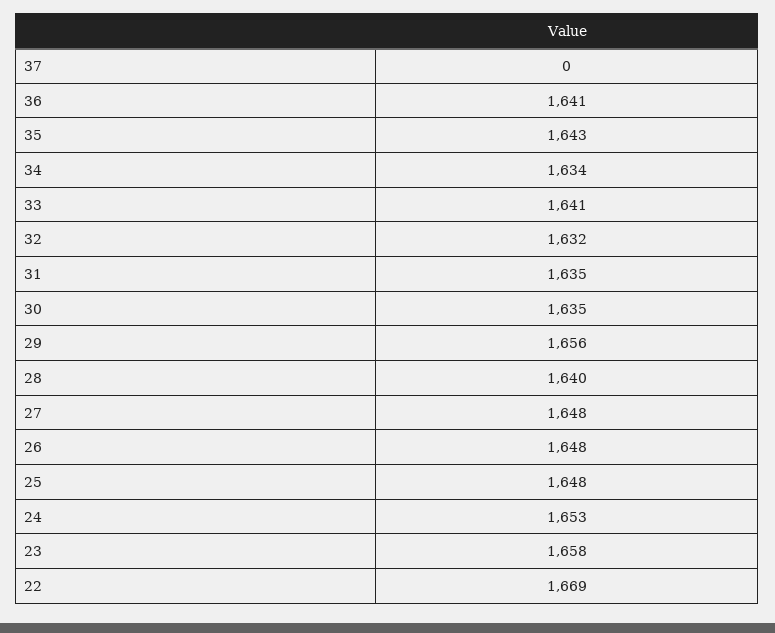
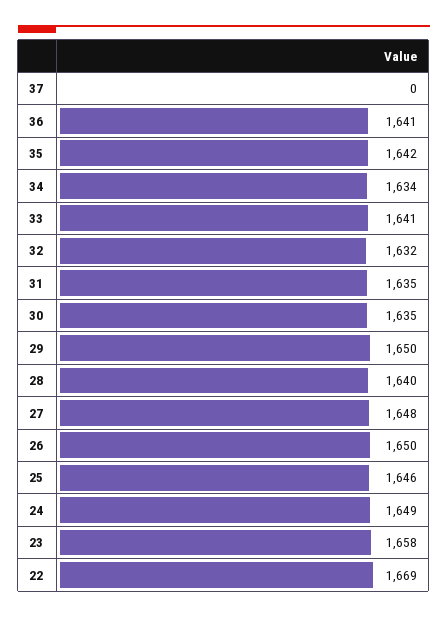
35: 1643 -> 1642
29: 1656 -> 1650
26: 1648 -> 1650
25: 1648 -> 1646
24: 1653 -> 1649

